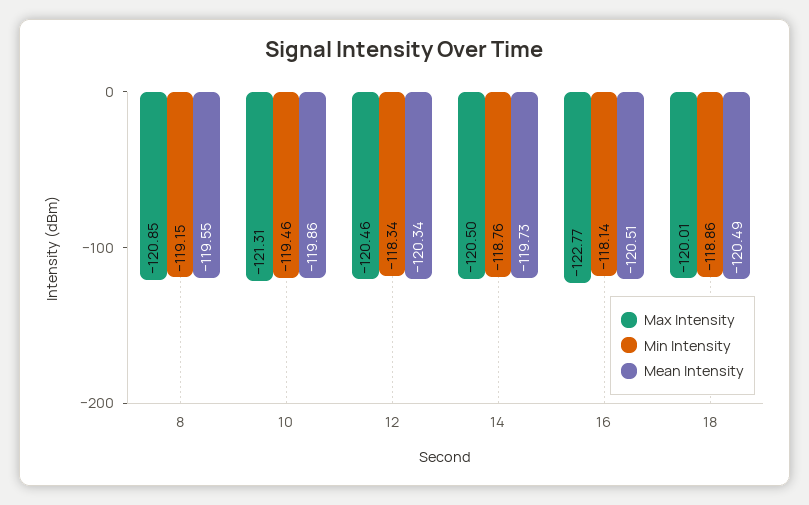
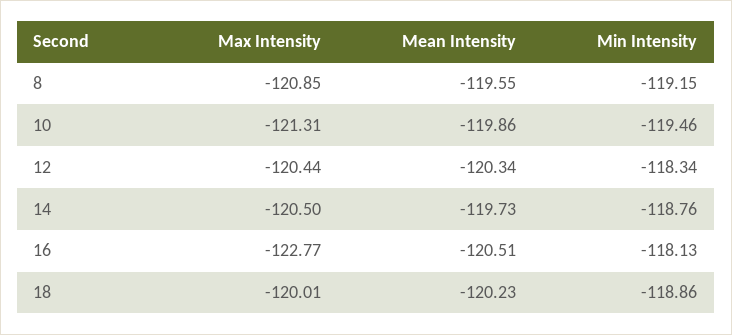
Max Intensity, 12: -120.46 -> -120.44
Min Intensity, 16: -118.14 -> -118.13
Mean Intensity, 18: -120.49 -> -120.23

